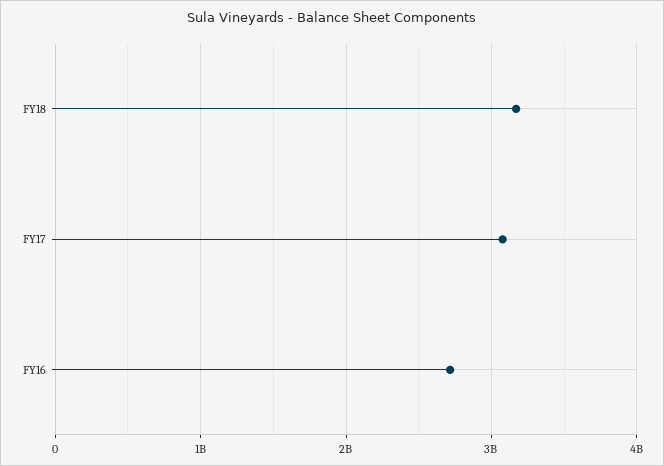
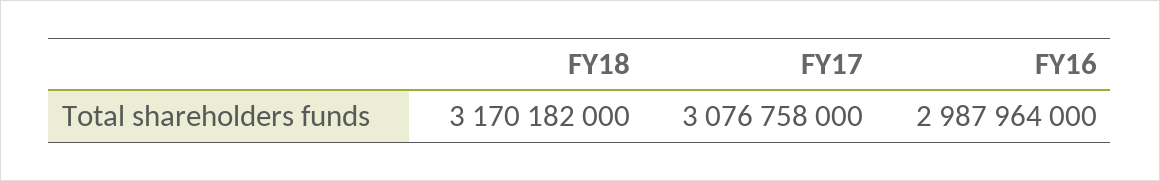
FY16: 2700000000 -> 2987964000

